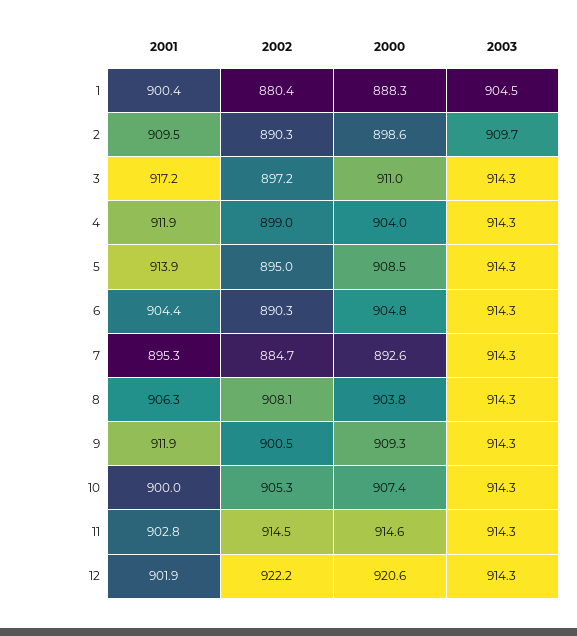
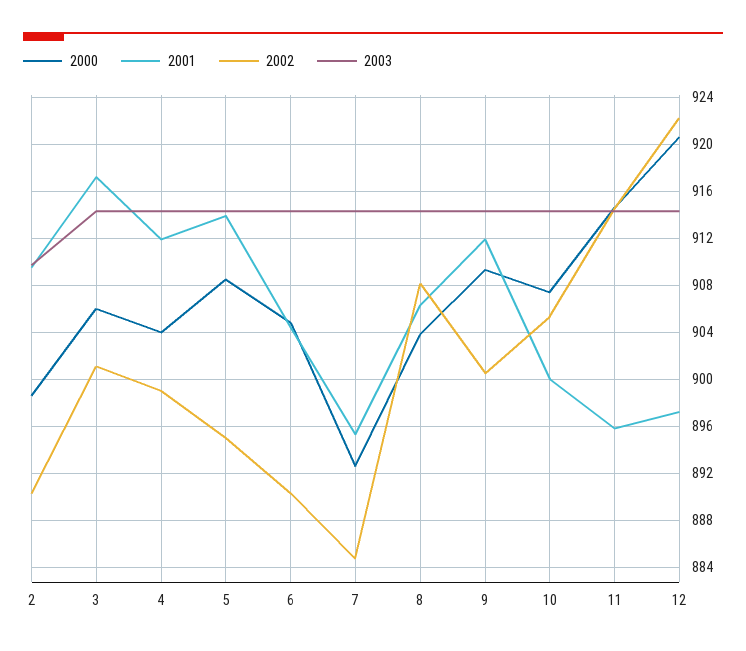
2001, 1: 900.4 -> none
2002, 1: 880.4 -> none
2000, 1: 888.3 -> none
2003, 1: 904.5 -> none
2002, 3: 897.2 -> 901
2000, 3: 911 -> 906
2001, 11: 902.8 -> 896
2001, 12: 901.9 -> 897

